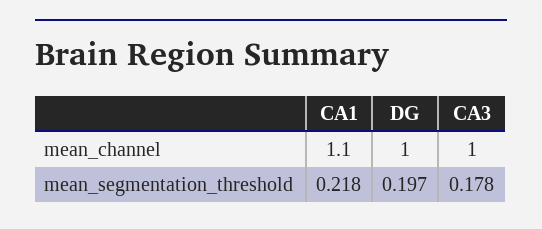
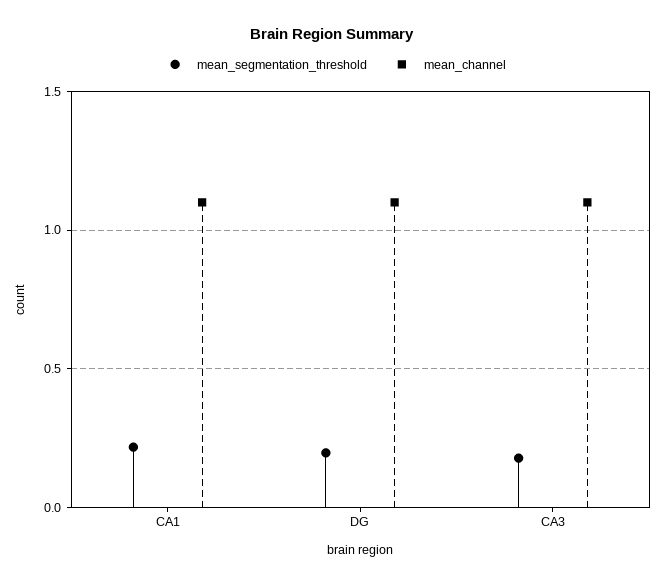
mean_channel, DG: 1 -> 1.1
mean_channel, CA3: 1 -> 1.1

